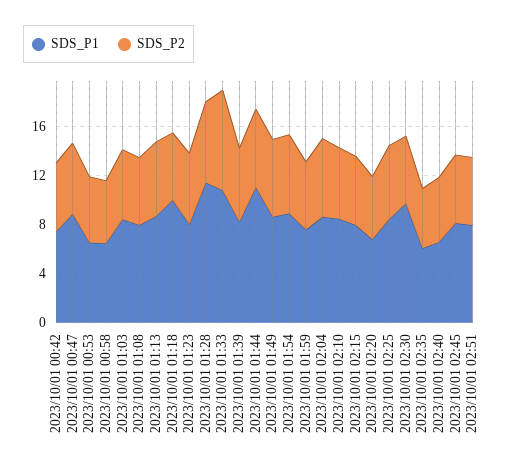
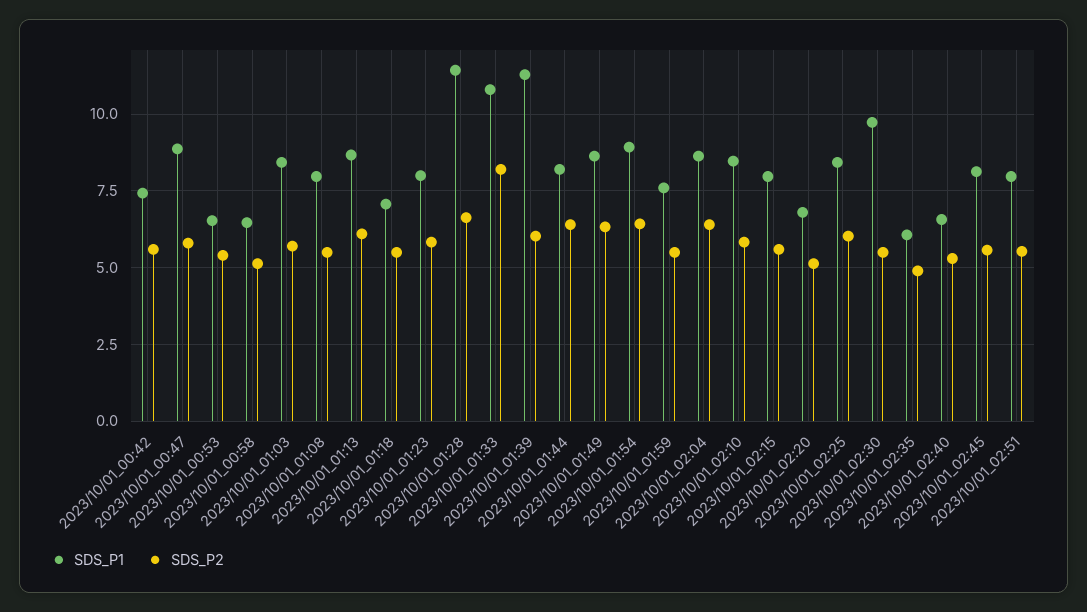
SDS_P1, 2023/10/01 01:18: 10 -> 7
SDS_P1, 2023/10/01 01:39: 8 -> 11.25
SDS_P1, 2023/10/01 01:44: 11 -> 8.25

